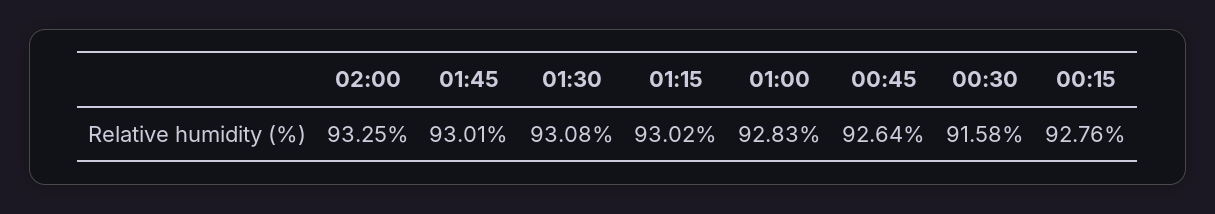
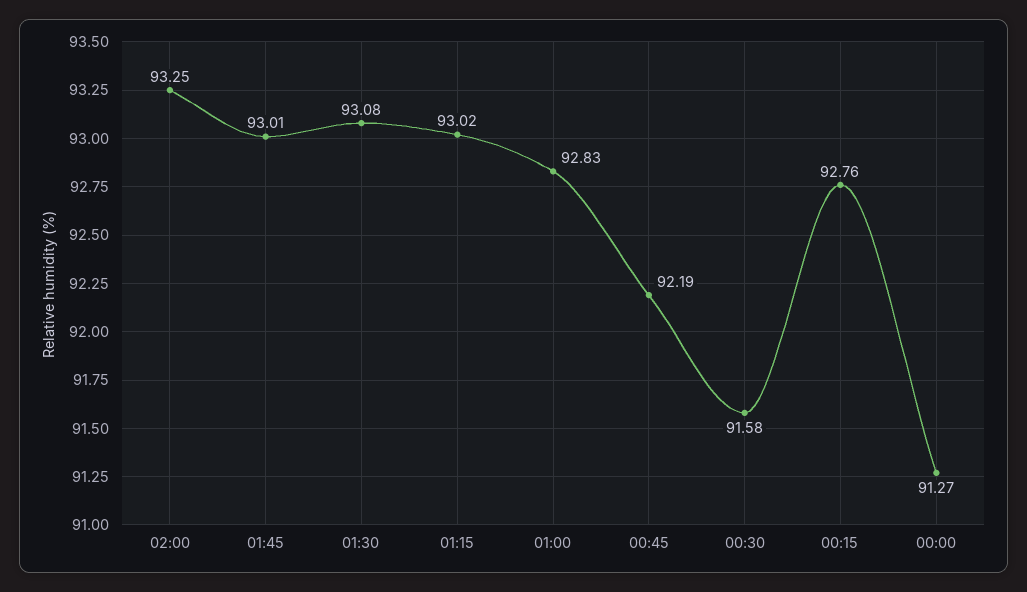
00:45: 92.64 -> 92.19
00:00: none -> 91.27

